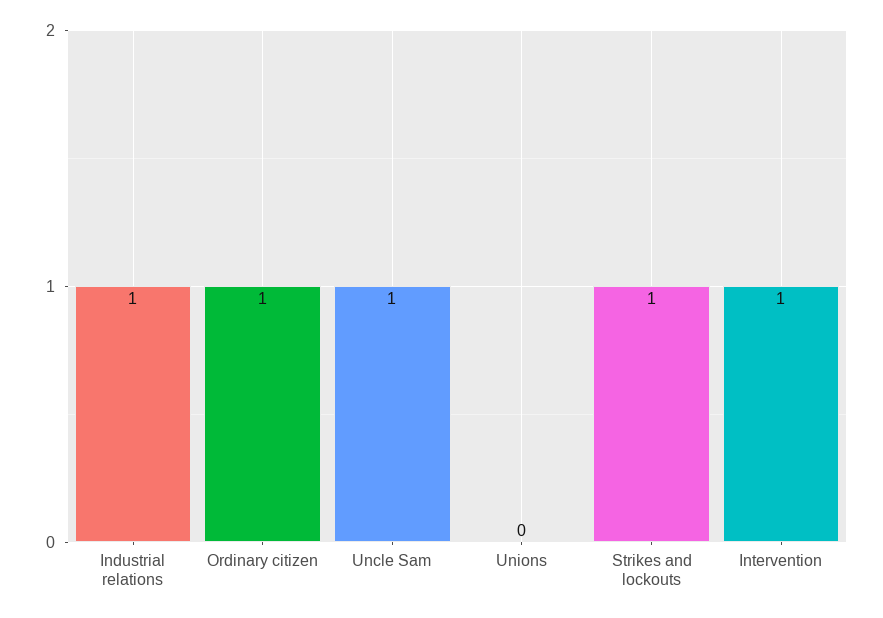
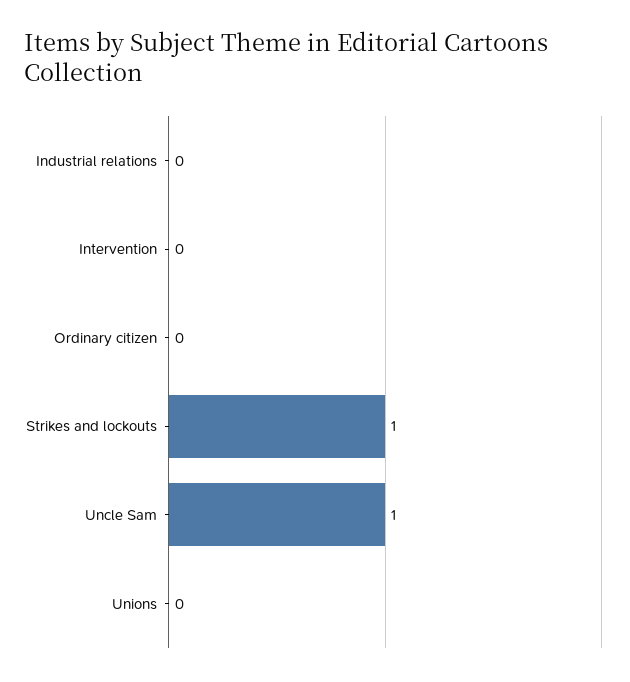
Industrial relations: 1 -> 0
Ordinary citizen: 1 -> 0
Intervention: 1 -> 0

